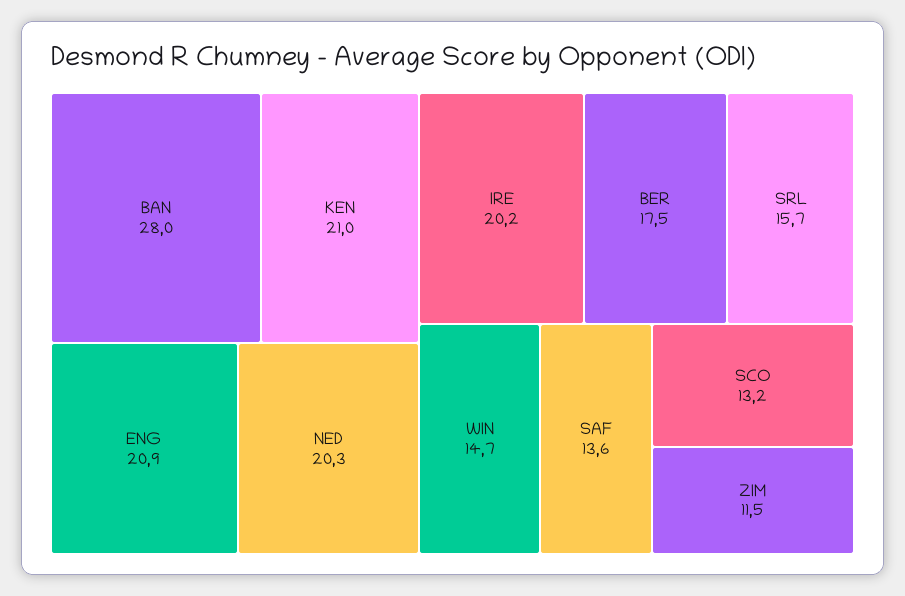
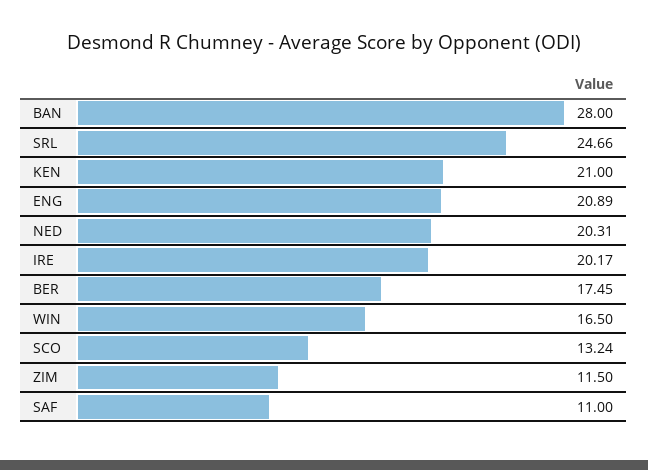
SRL: 15.7 -> 24.66
WIN: 14.7 -> 16.5
SAF: 13.6 -> 11

